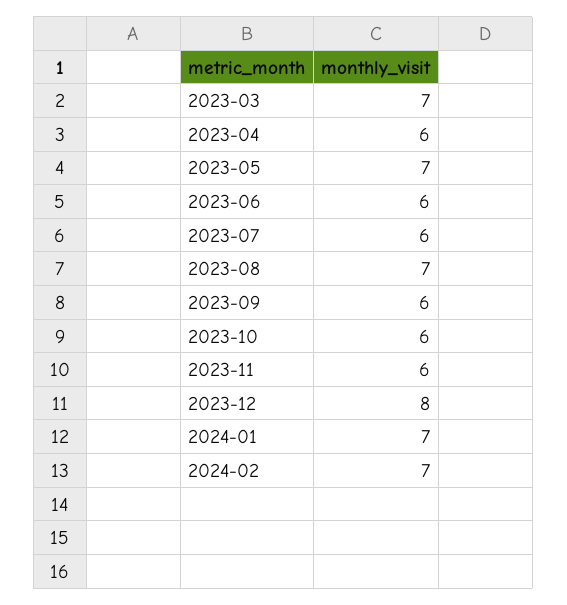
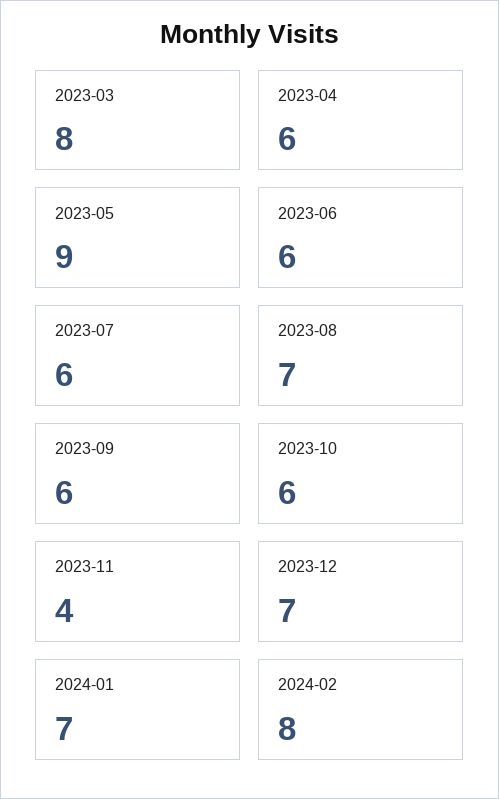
2023-03: 7 -> 8
2023-05: 7 -> 9
2023-11: 6 -> 4
2023-12: 8 -> 7
2024-02: 7 -> 8

